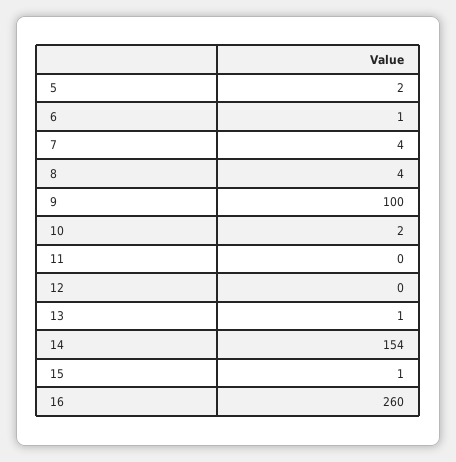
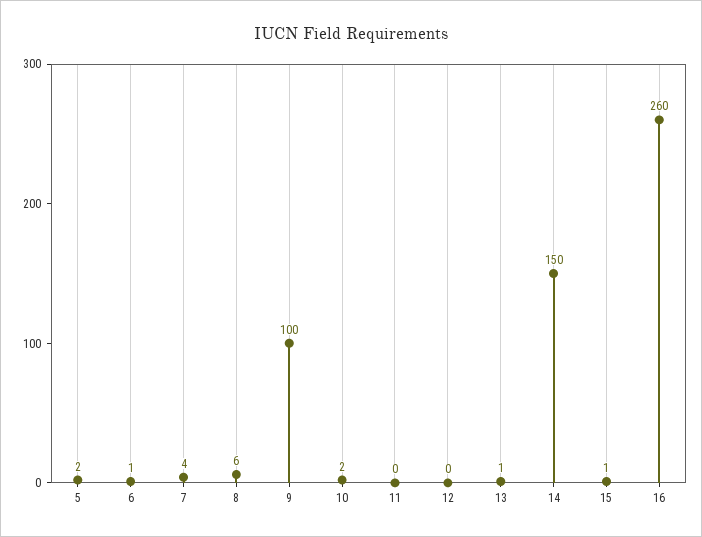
8: 4 -> 6
14: 154 -> 150

